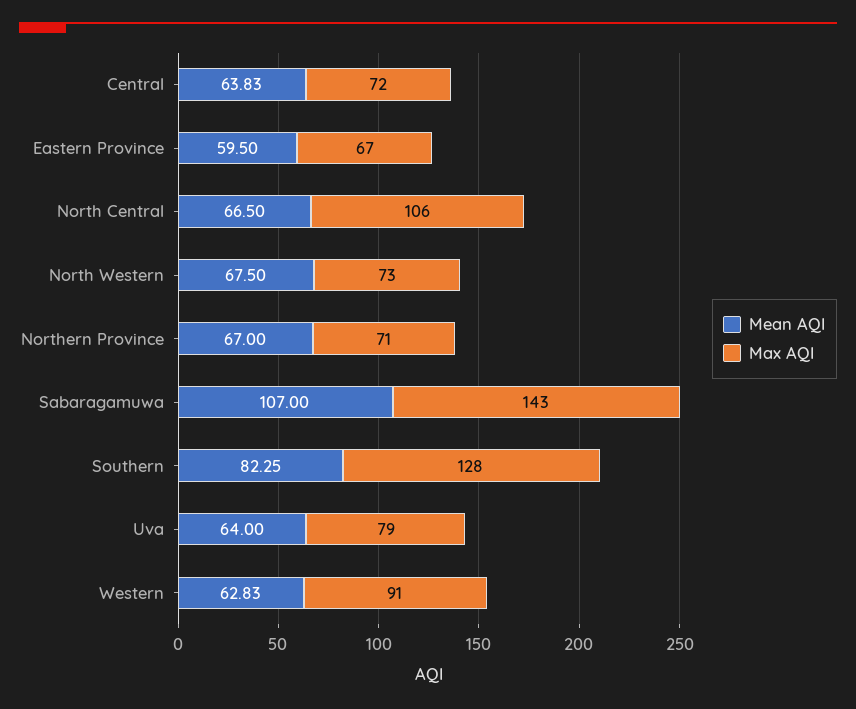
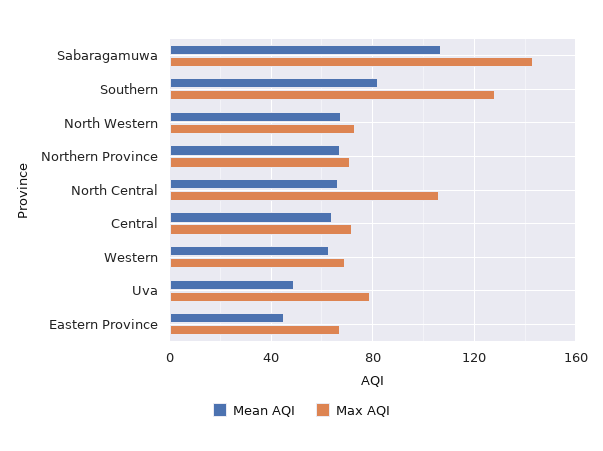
Mean AQI, Eastern Province: 59.5 -> 45
Mean AQI, Uva: 64 -> 50
Max AQI, Western: 91 -> 70

